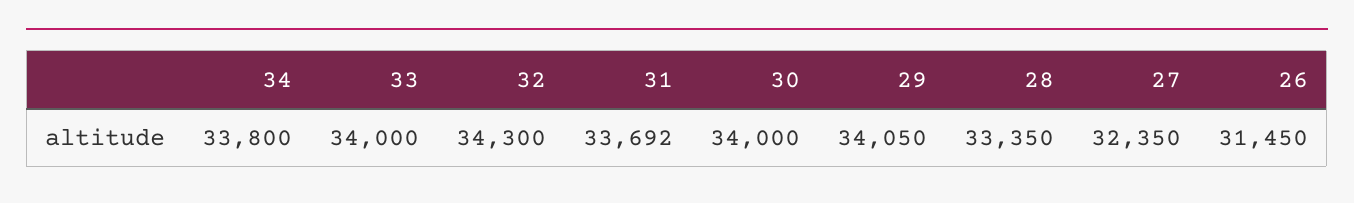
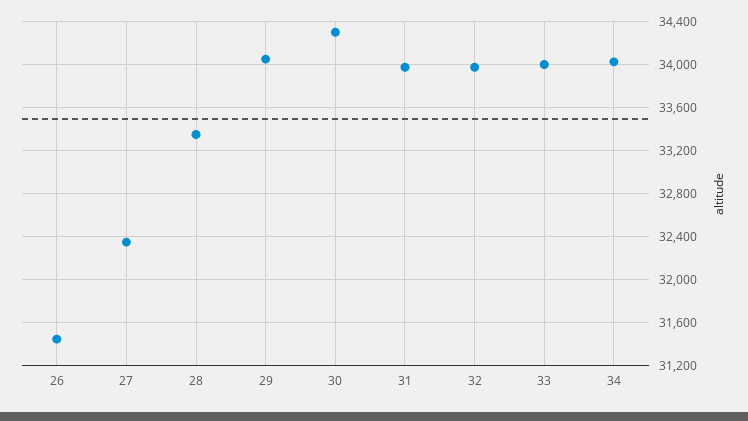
34: 33800 -> 34000
32: 34300 -> 34000
31: 33692 -> 34000
30: 34000 -> 34300

